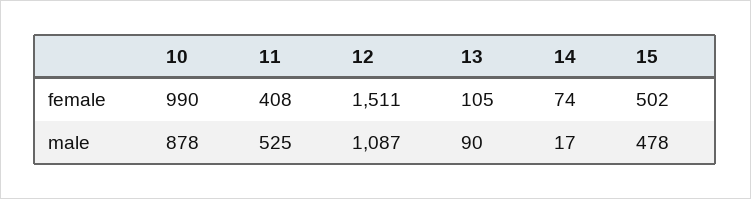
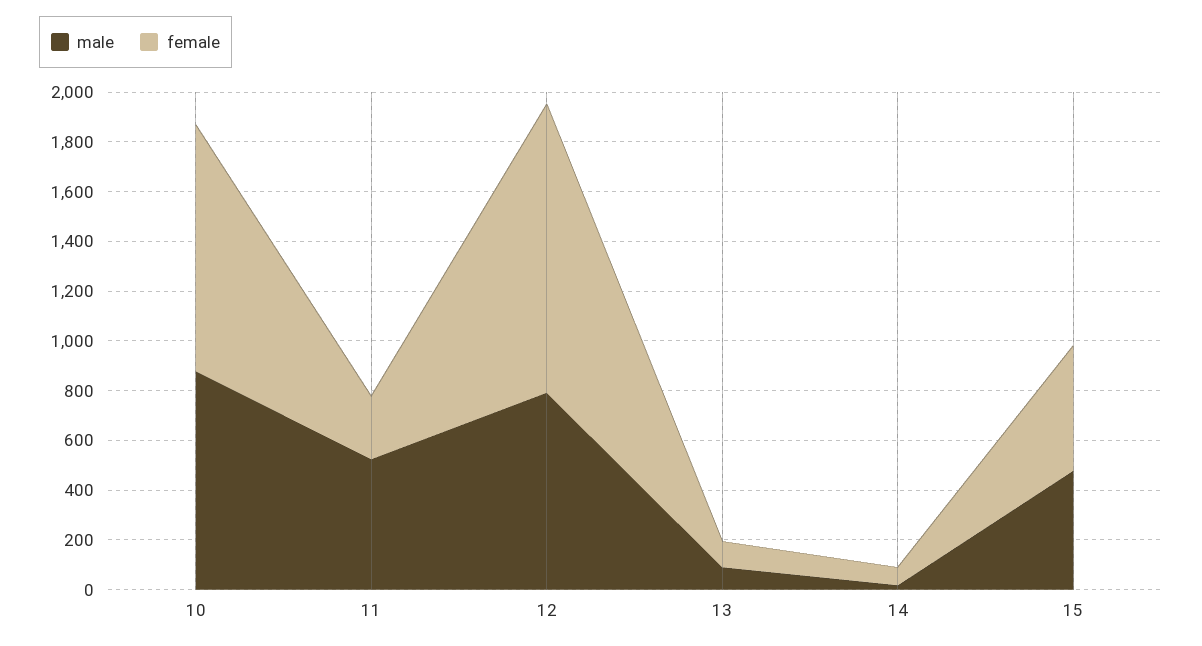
female, 11: 408 -> 250
female, 12: 1511 -> 1150
male, 12: 1087 -> 800

